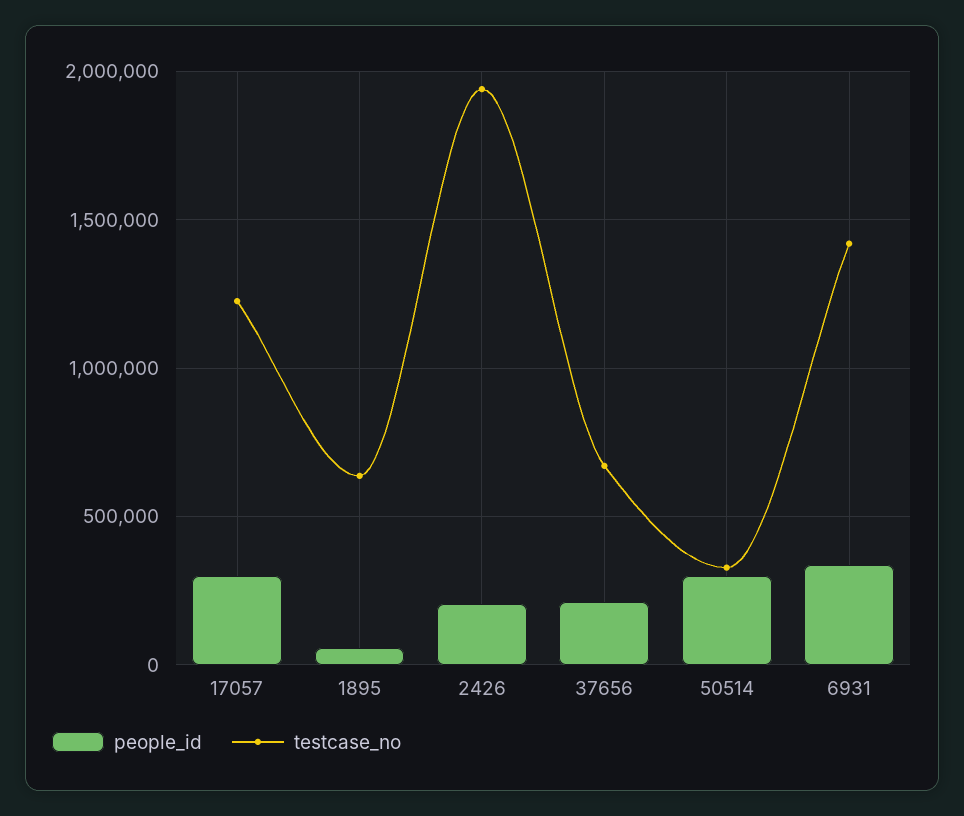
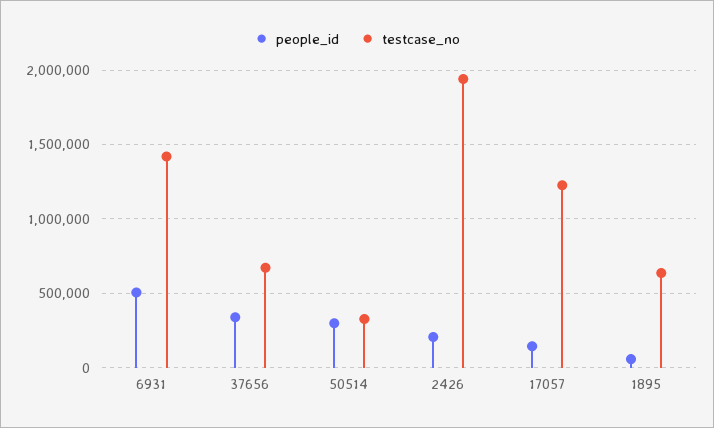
people_id, 17057: 300000 -> 150000
people_id, 37656: 200000 -> 350000
people_id, 6931: 350000 -> 500000

